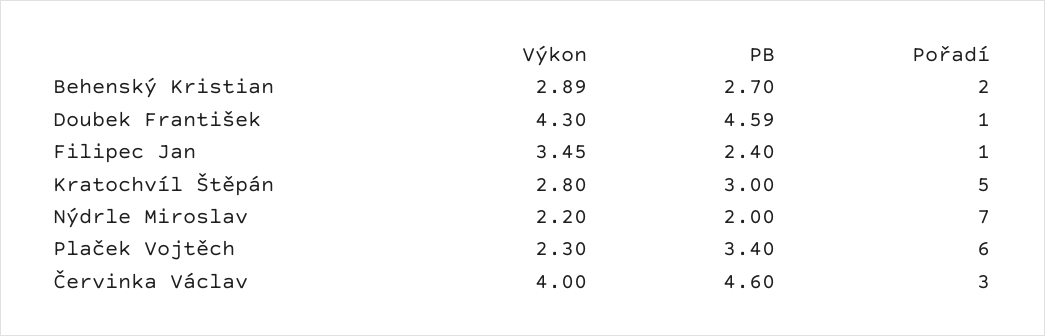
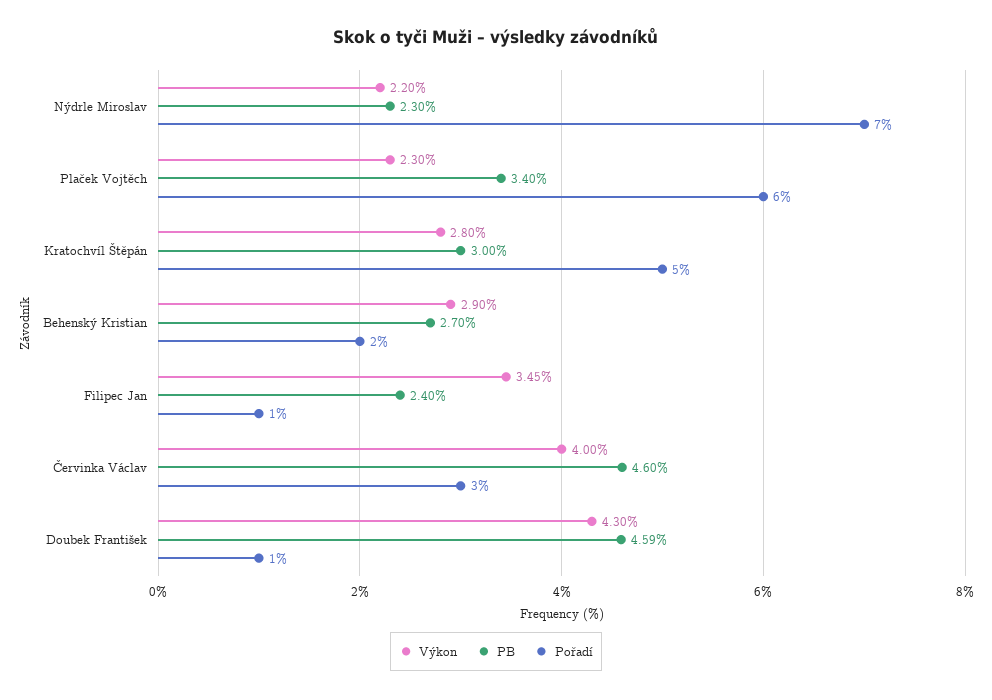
Výkon, Behenský Kristian: 2.89 -> 2.9
PB, Nýdrle Miroslav: 2 -> 2.3

